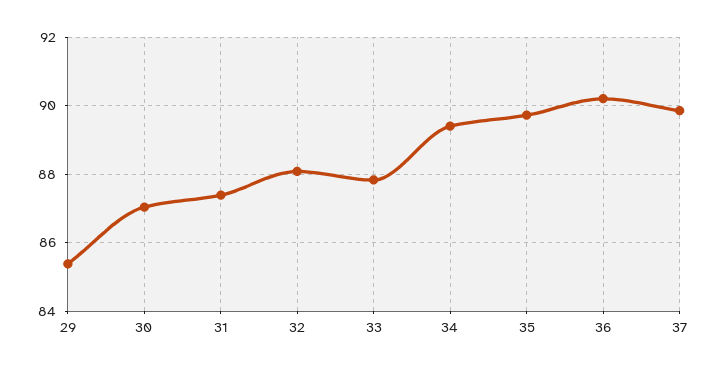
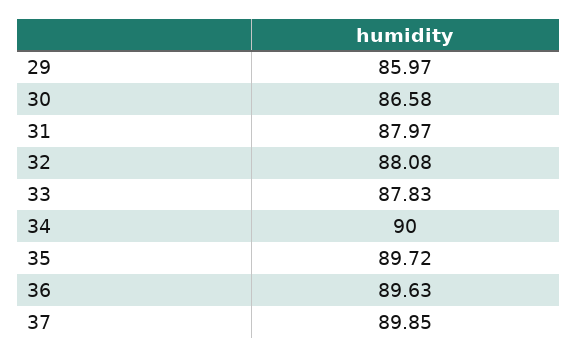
29: 85.4 -> 85.97
30: 87 -> 86.58
31: 87.4 -> 87.97
34: 89.4 -> 90
36: 90.2 -> 89.63

